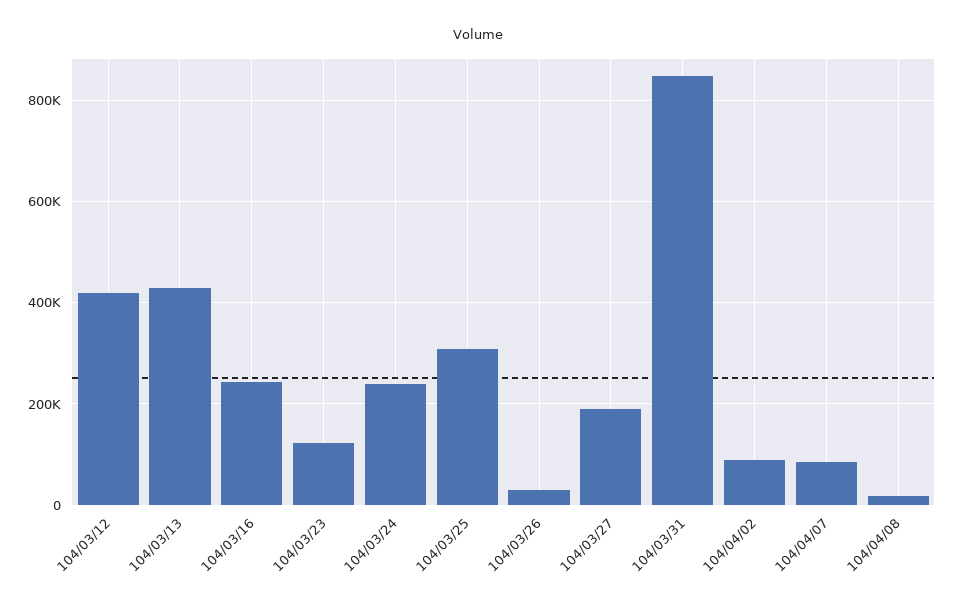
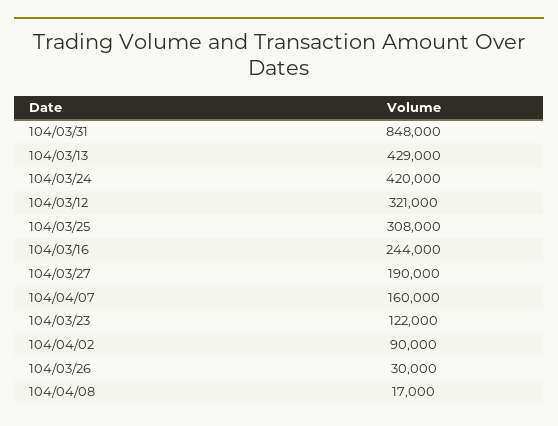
104/03/12: 420000 -> 321000
104/03/24: 240000 -> 420000
104/04/07: 80000 -> 160000

